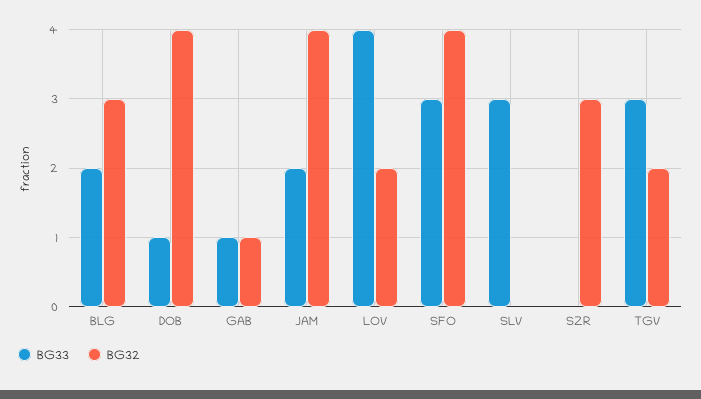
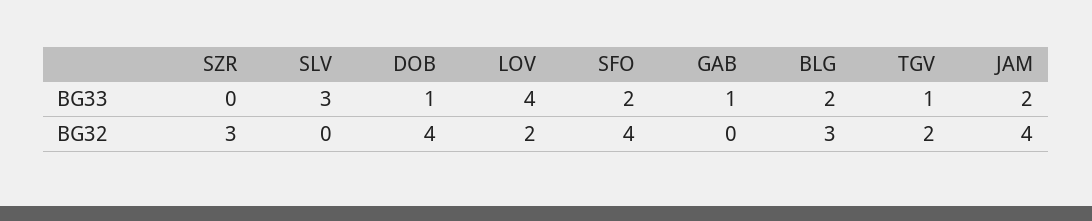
BG32, GAB: 1 -> 0
BG33, SFO: 3 -> 2
BG33, TGV: 3 -> 1

